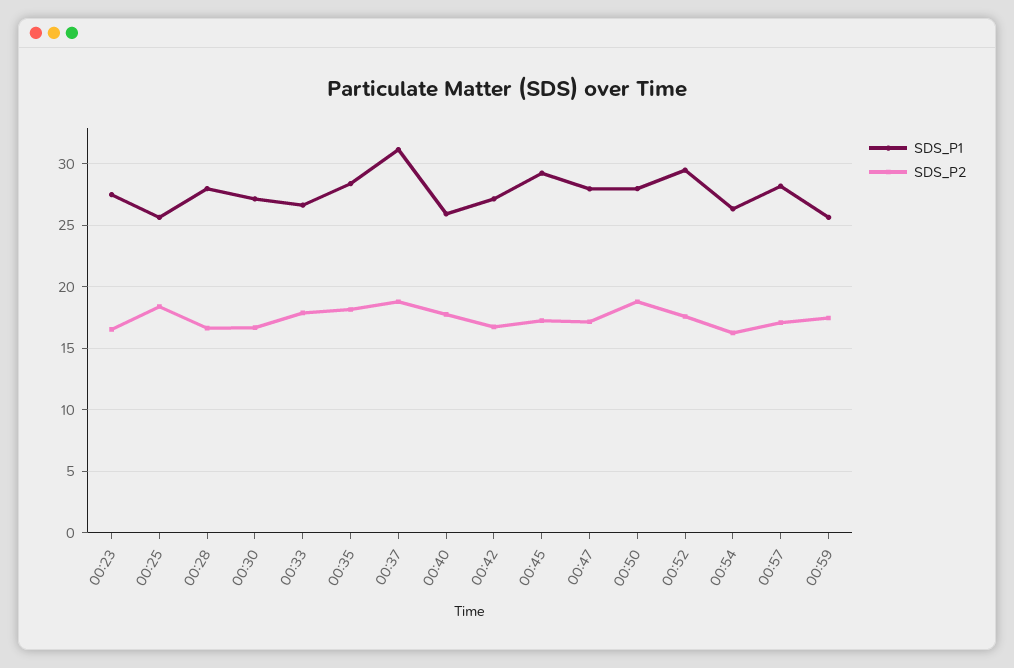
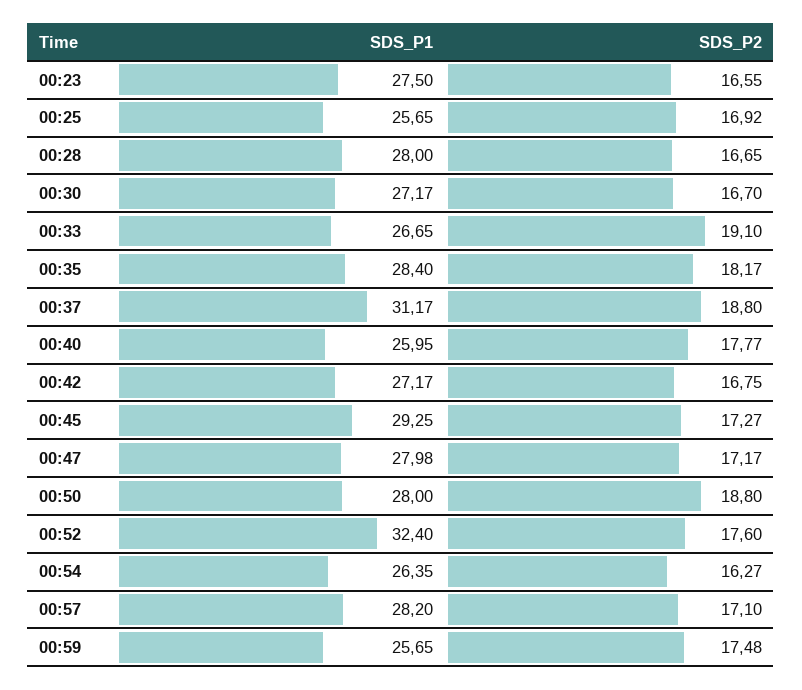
SDS_P2, 00:25: 18.5 -> 16.92
SDS_P2, 00:33: 18 -> 19.1
SDS_P1, 00:52: 29.5 -> 32.4

